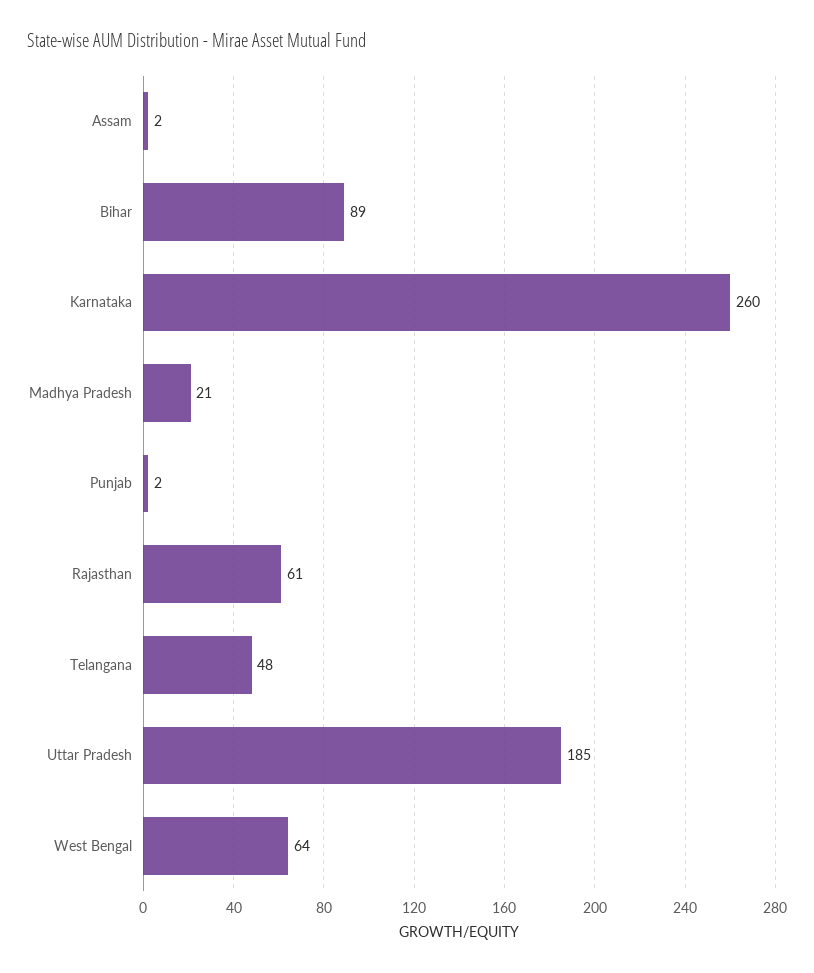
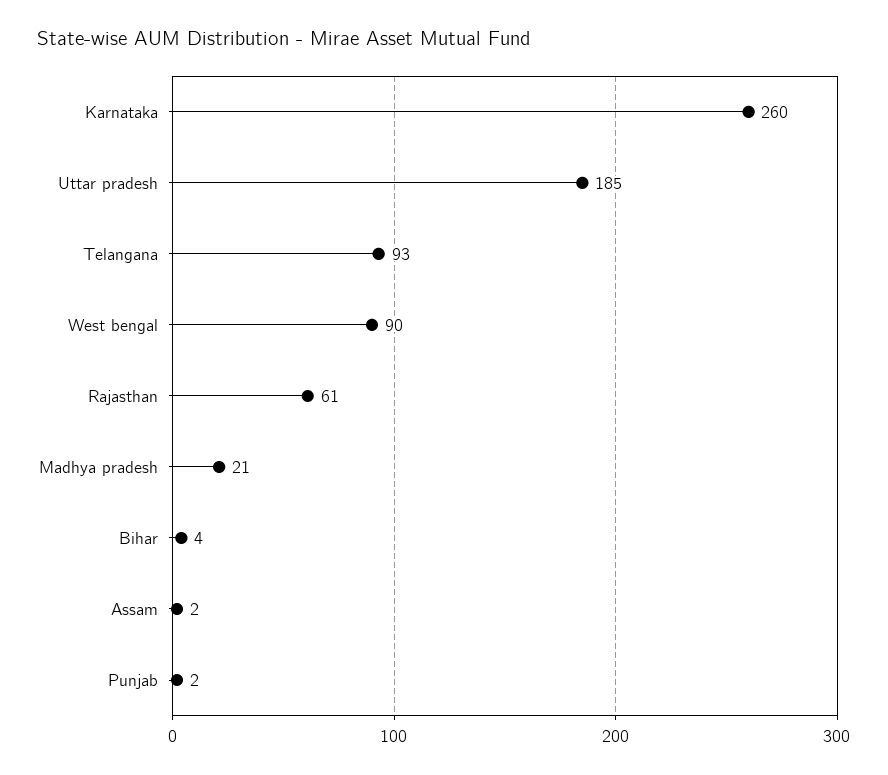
Bihar: 89 -> 4
Telangana: 48 -> 93
West Bengal: 64 -> 90

